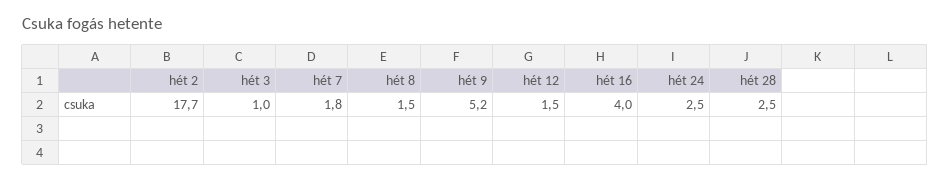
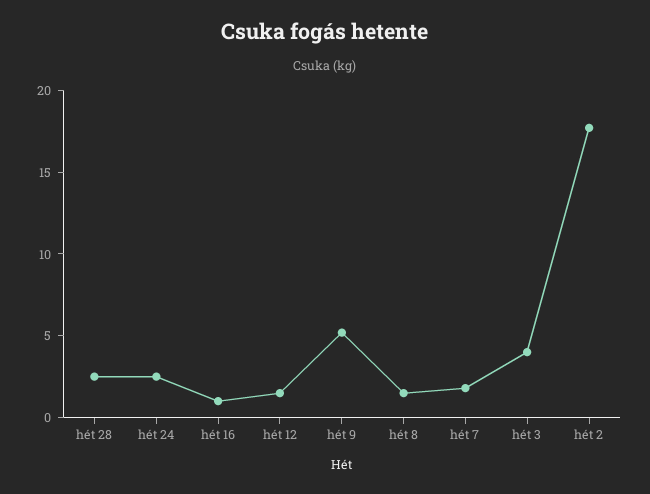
hét 3: 1 -> 4
hét 16: 4 -> 1

